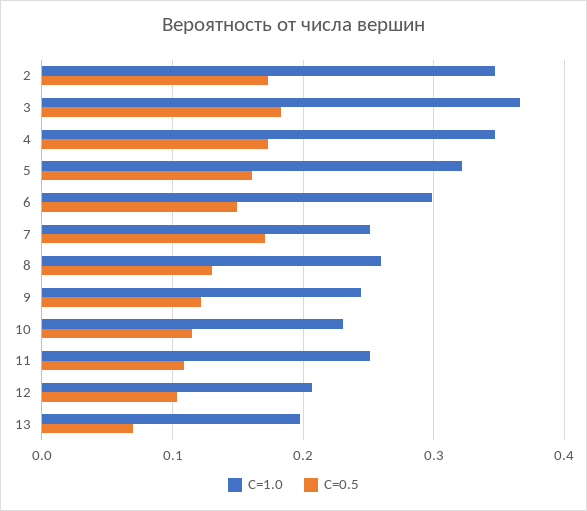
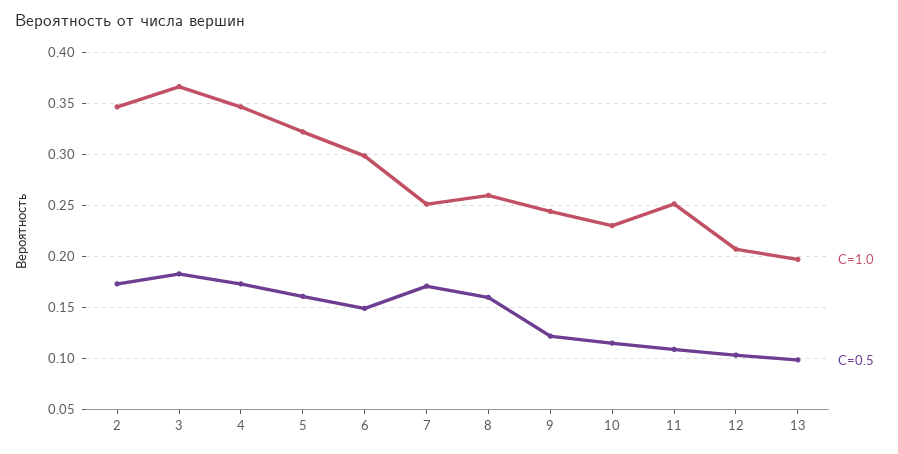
C=0.5, 8: 0.13 -> 0.16
C=0.5, 13: 0.07 -> 0.1

